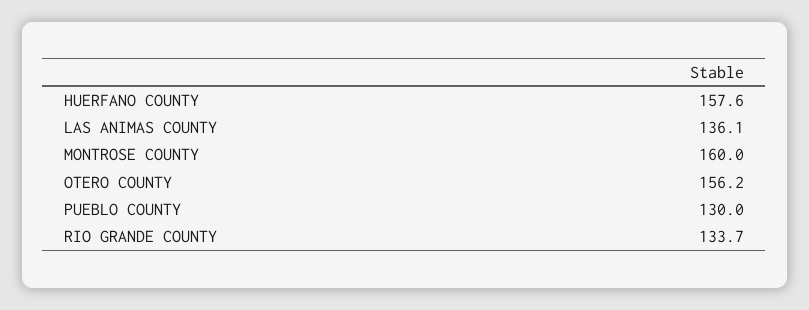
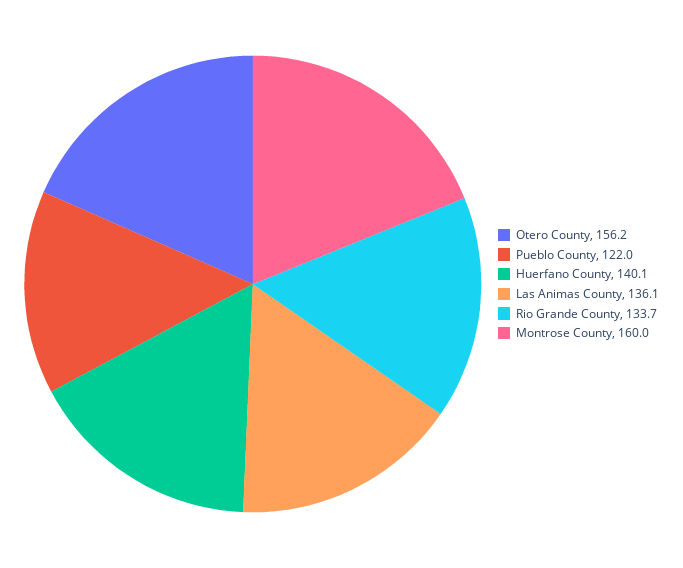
HUERFANO COUNTY: 157.6 -> 140.1
PUEBLO COUNTY: 130 -> 122

